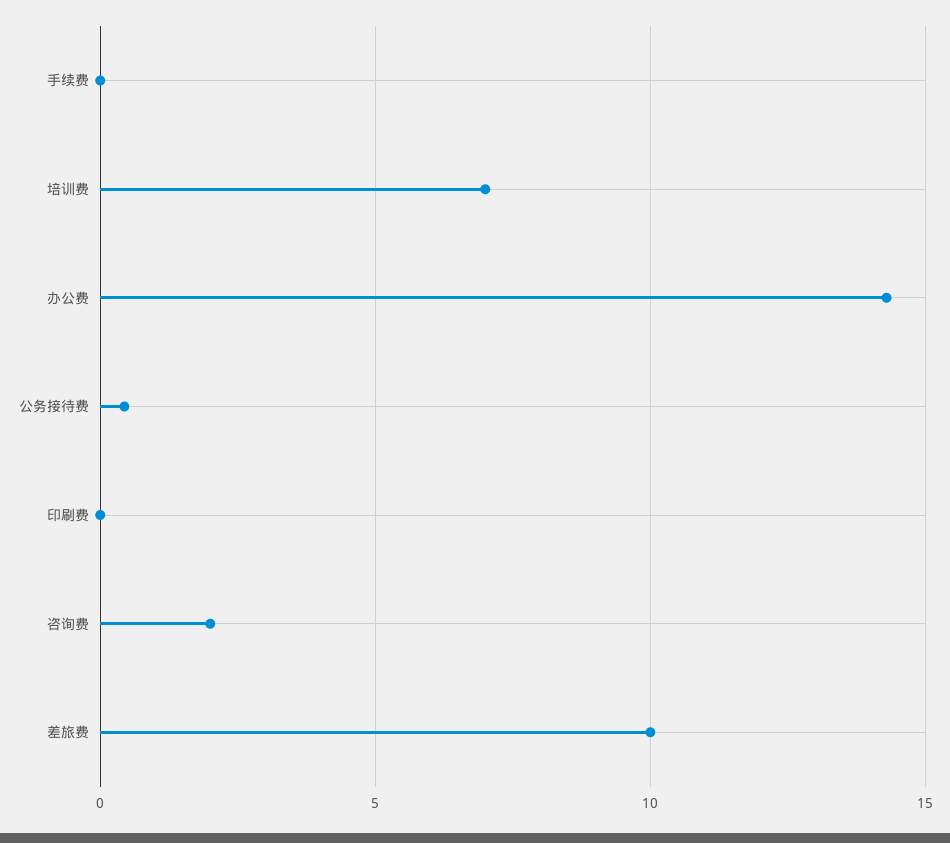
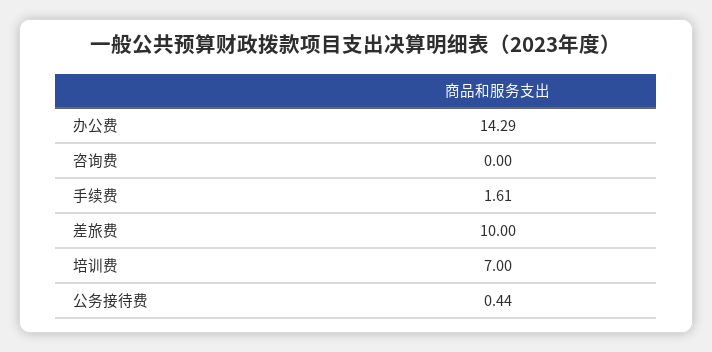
手续费: 0 -> 1.61
印刷费: 0 -> none
咨询费: 2 -> 0

